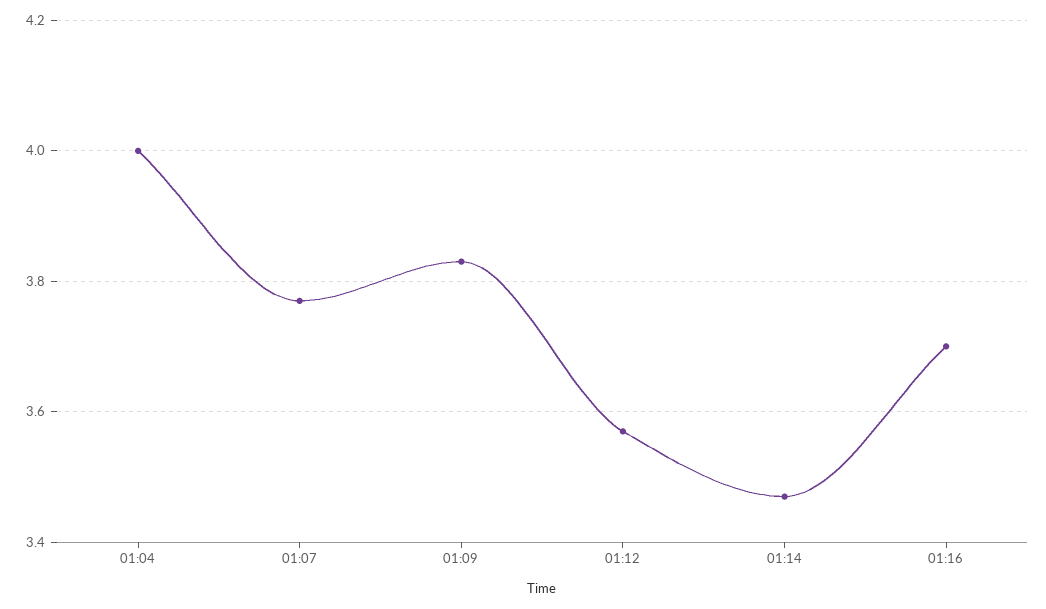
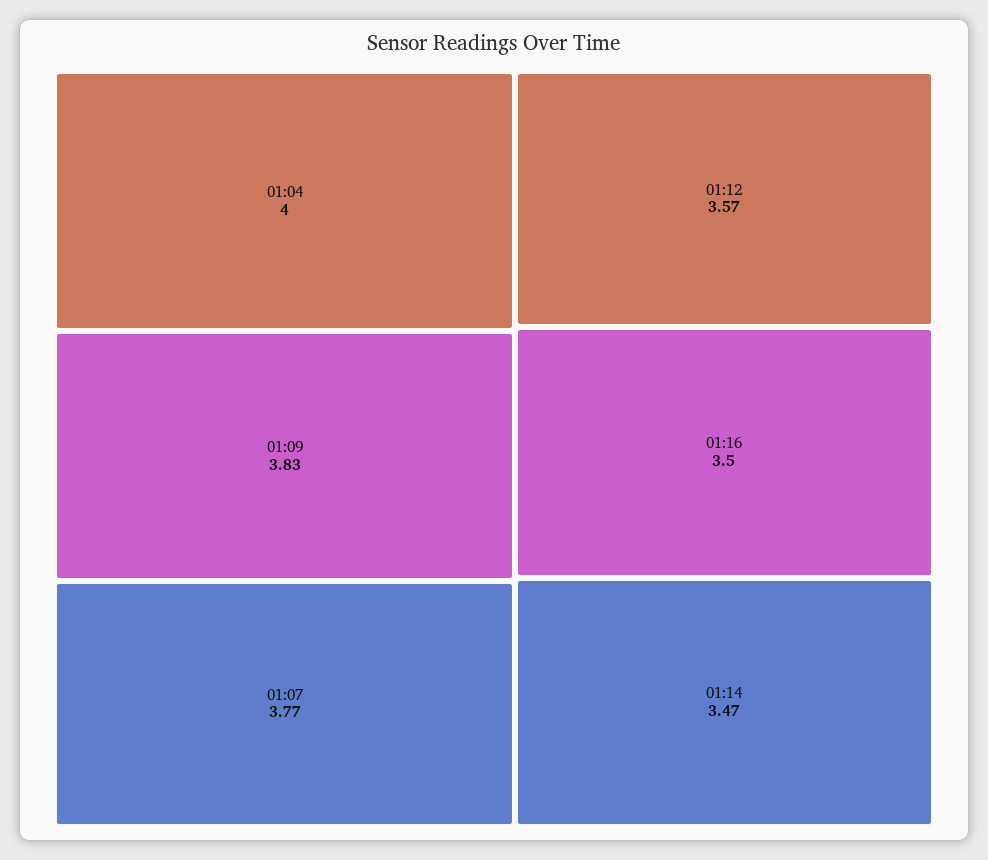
01:16: 3.7 -> 3.5

